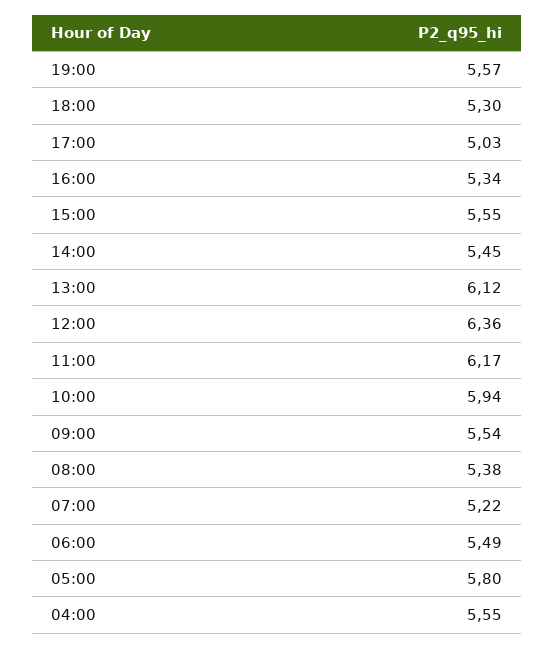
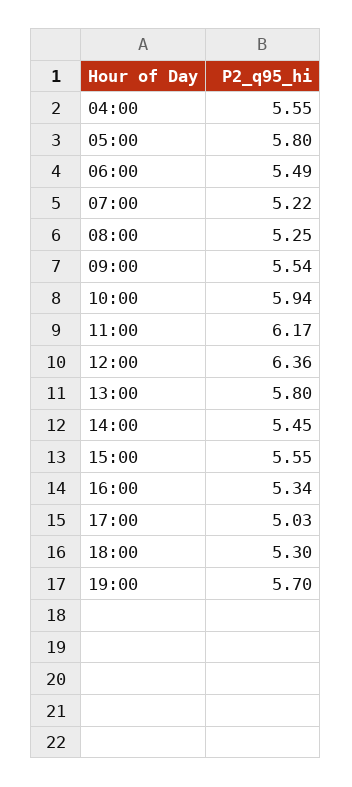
19:00: 5.57 -> 5.7
13:00: 6.12 -> 5.8
08:00: 5.38 -> 5.25

